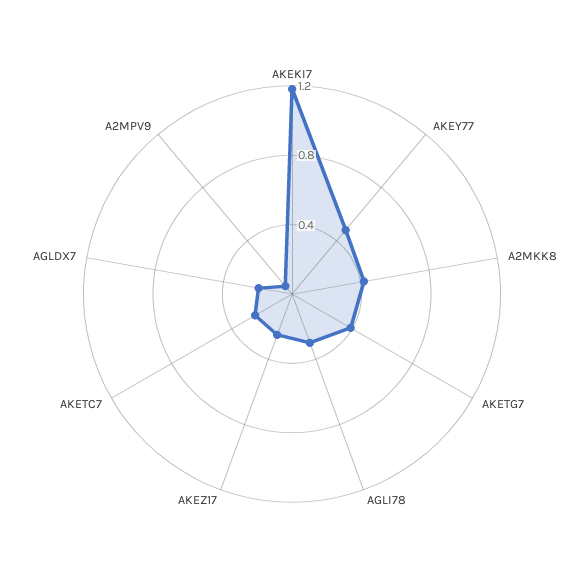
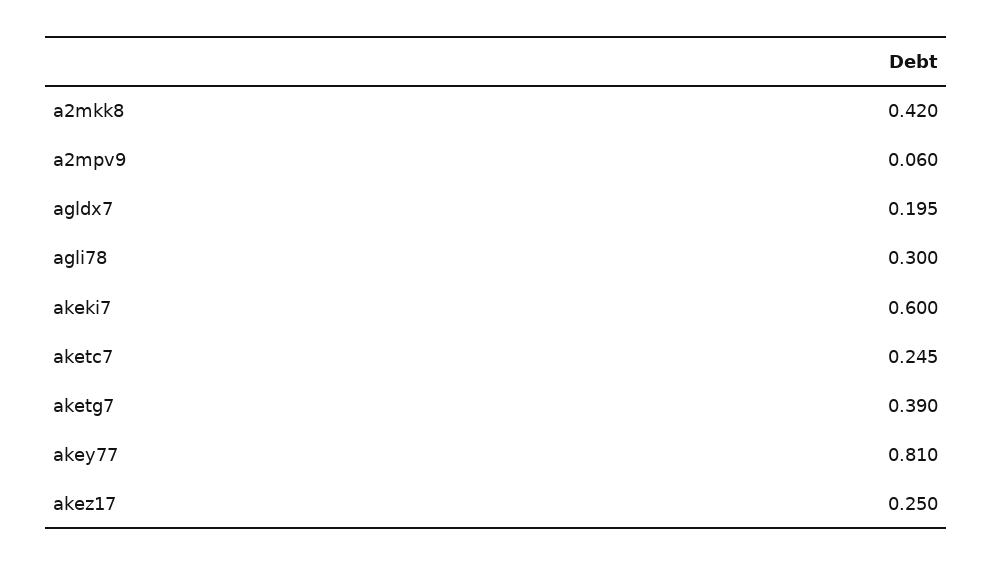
AKEKI7: 1.2 -> 0.6
AKEY77: 0.5 -> 0.81

